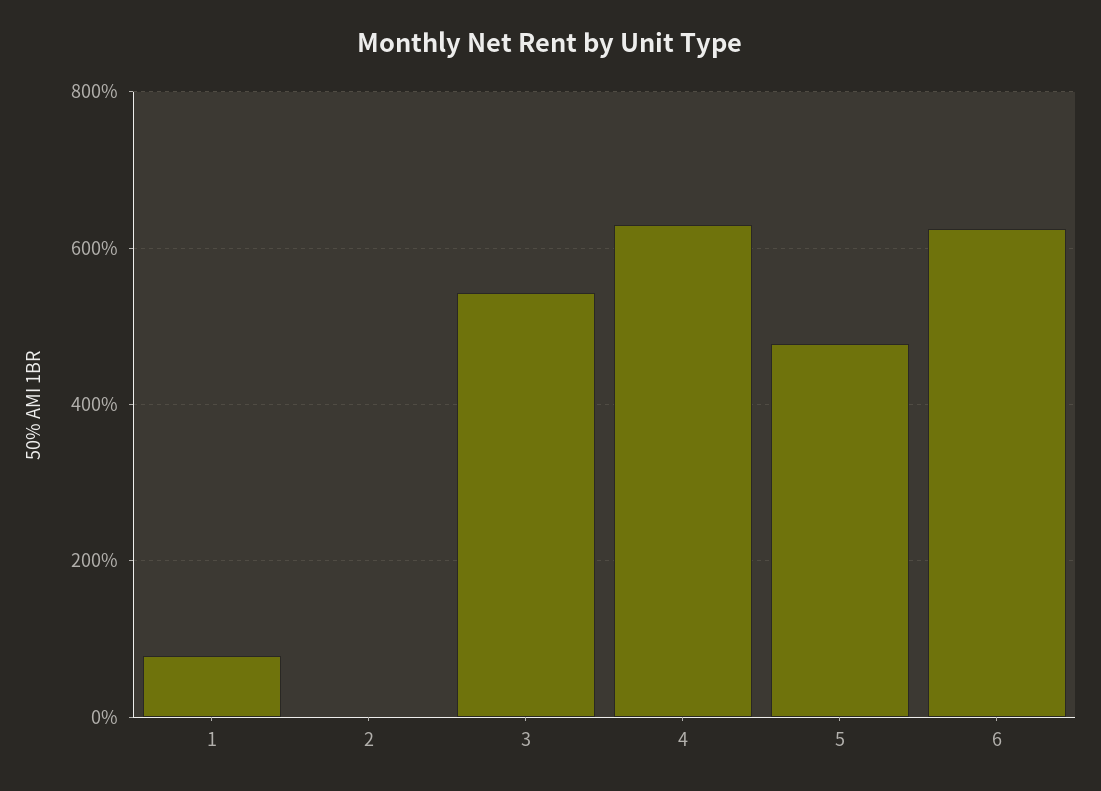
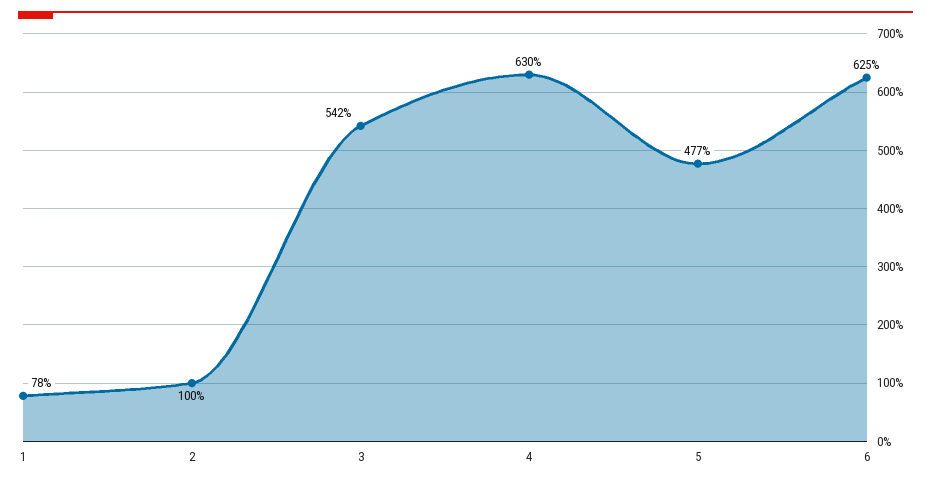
2: 0 -> 100

